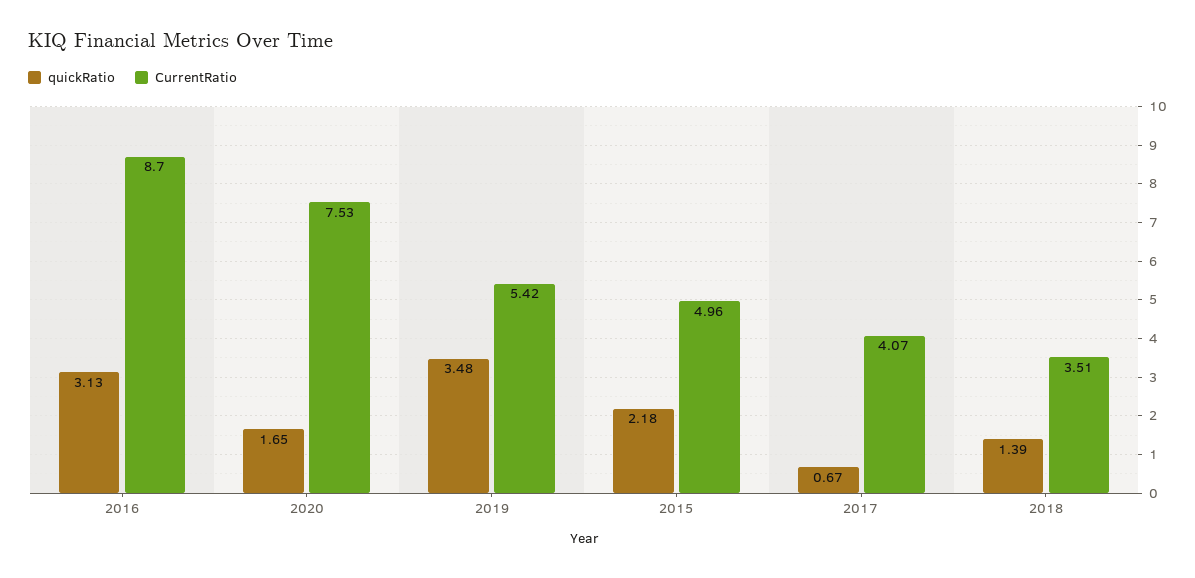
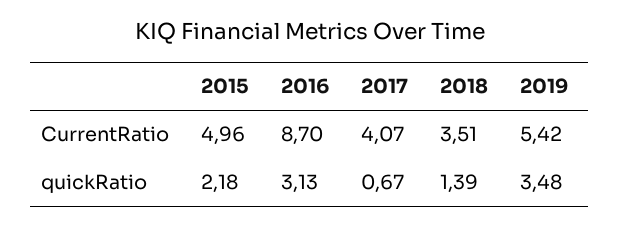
quickRatio, 2020: 1.65 -> none
CurrentRatio, 2020: 7.53 -> none

